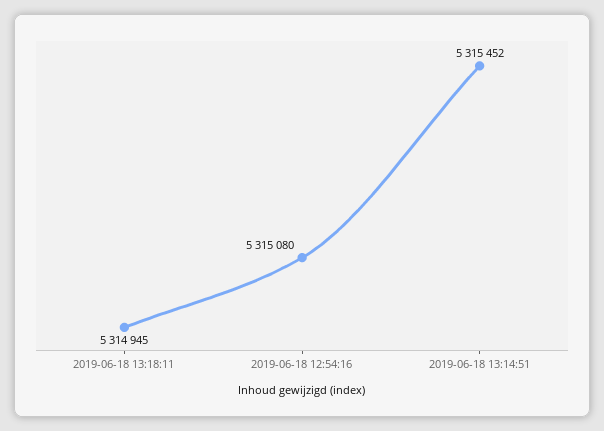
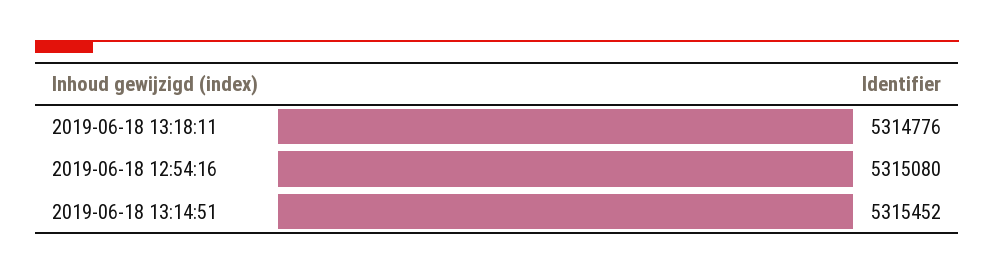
2019-06-18 13:18:11: 5314945 -> 5314776

